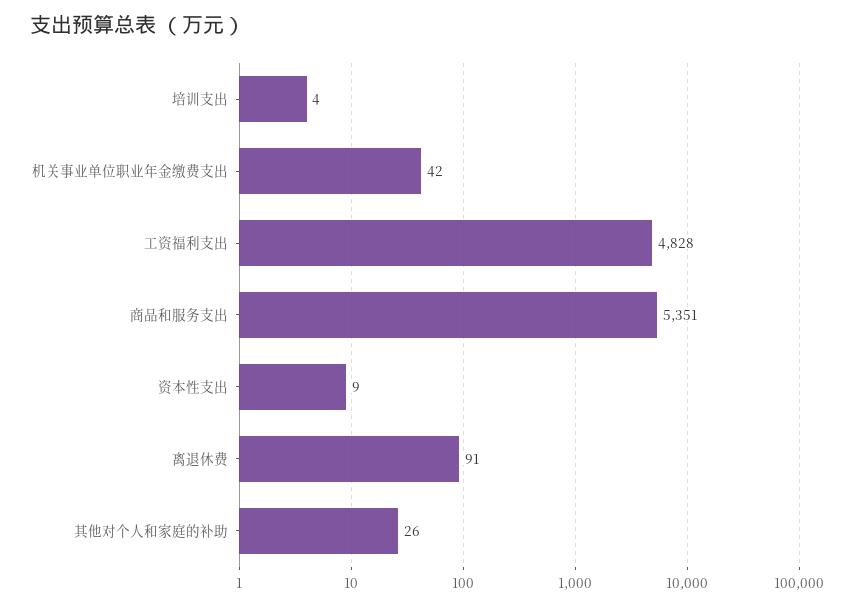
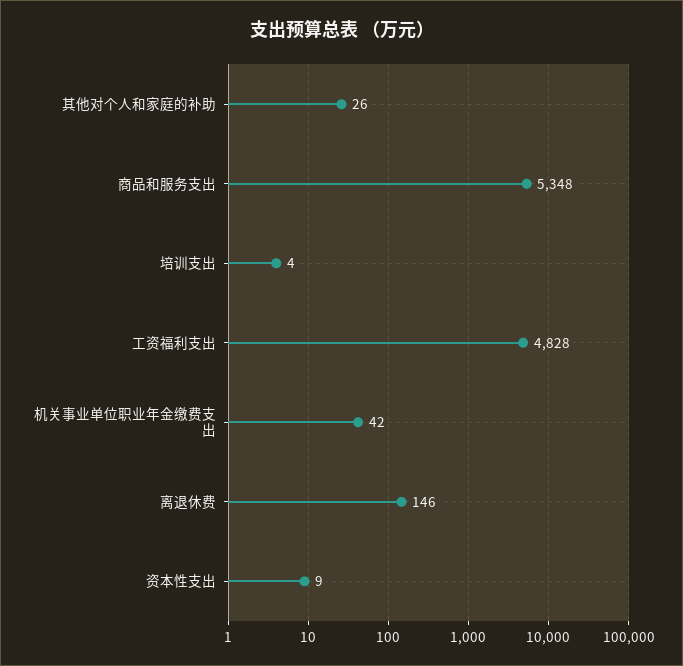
商品和服务支出: 5351 -> 5348
离退休费: 91 -> 146

